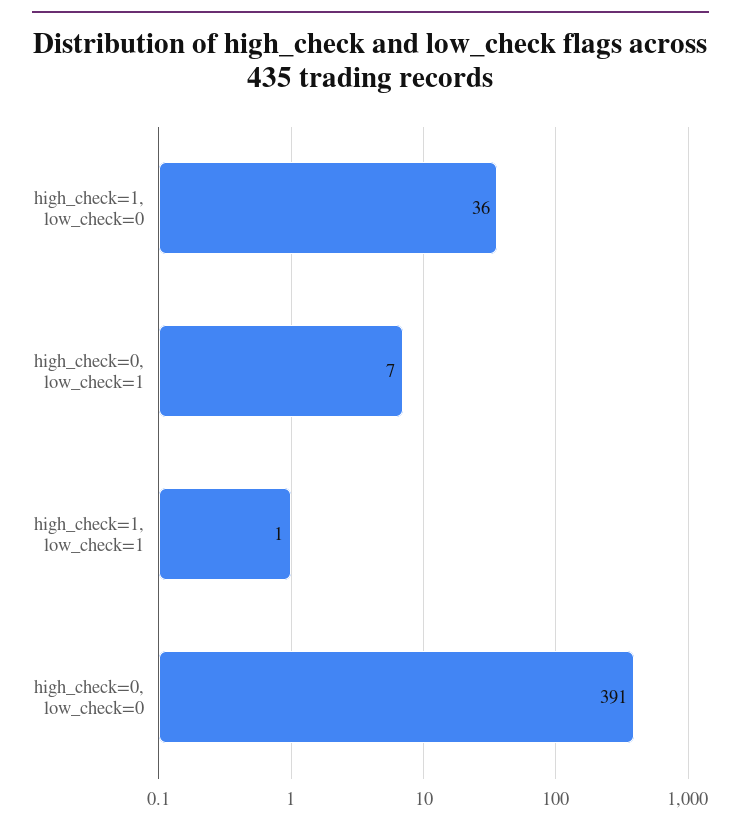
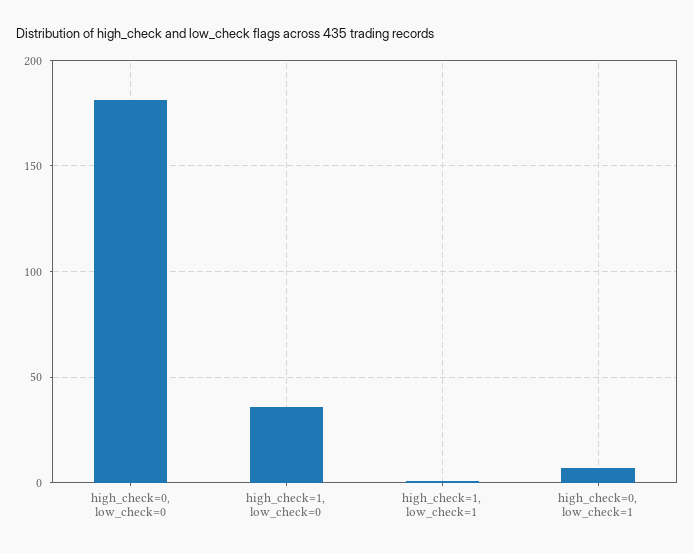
high_check=0, low_check=0: 391 -> 180

